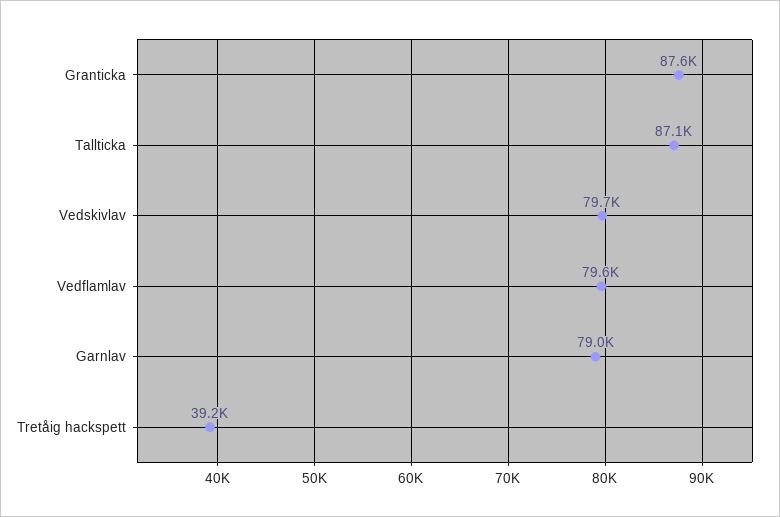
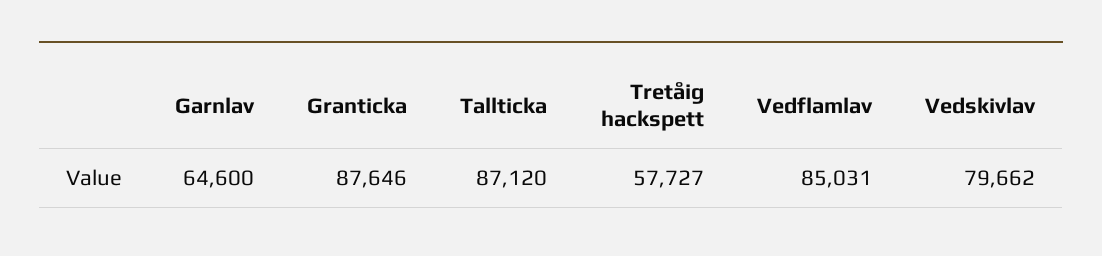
Vedflamlav: 79600 -> 85031
Garnlav: 79000 -> 64600
Tretåig hackspett: 39200 -> 57727

